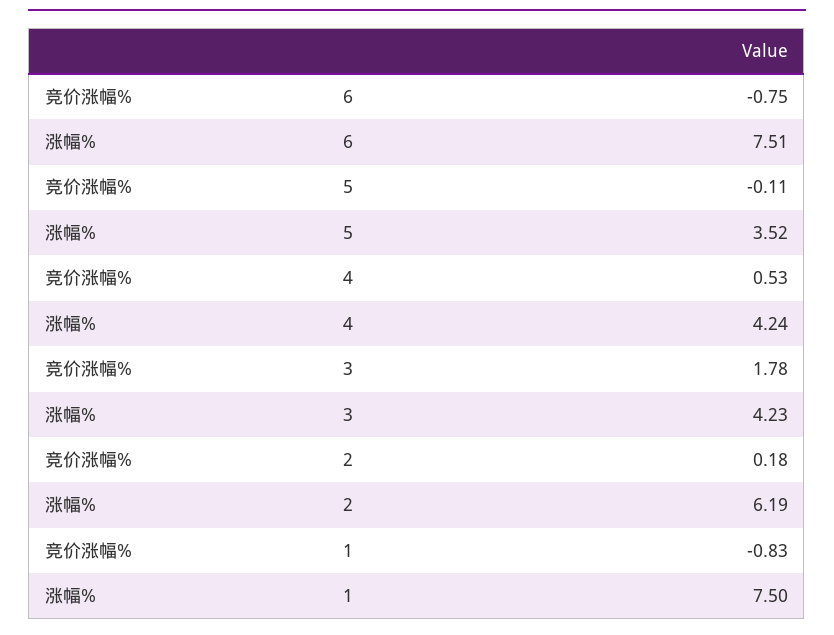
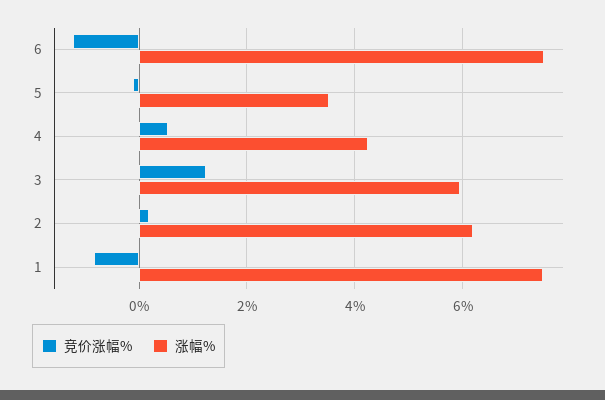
竞价涨幅%, 6: -0.75 -> -1.2
竞价涨幅%, 3: 1.78 -> 1.2
涨幅%, 3: 4.23 -> 6

